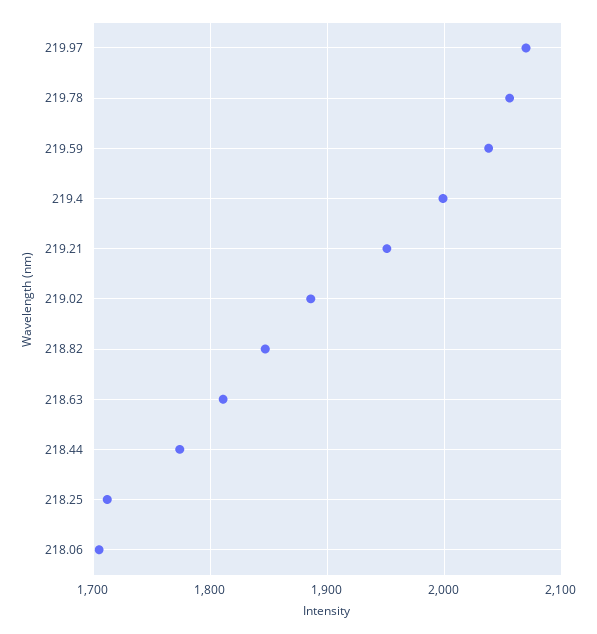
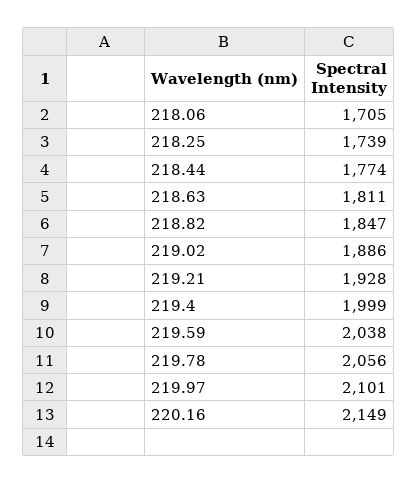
219.97: 2070 -> 2101
219.21: 1950 -> 1928
218.25: 1710 -> 1739
220.16: none -> 2149

